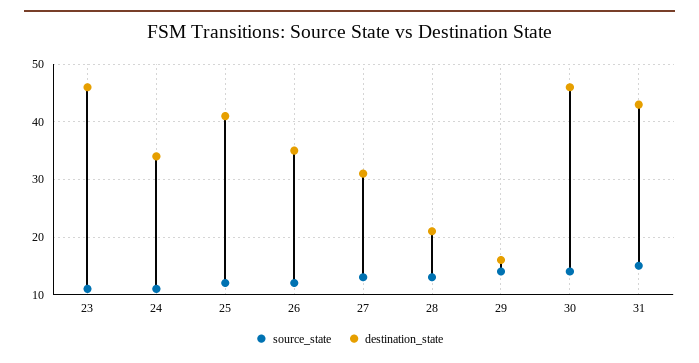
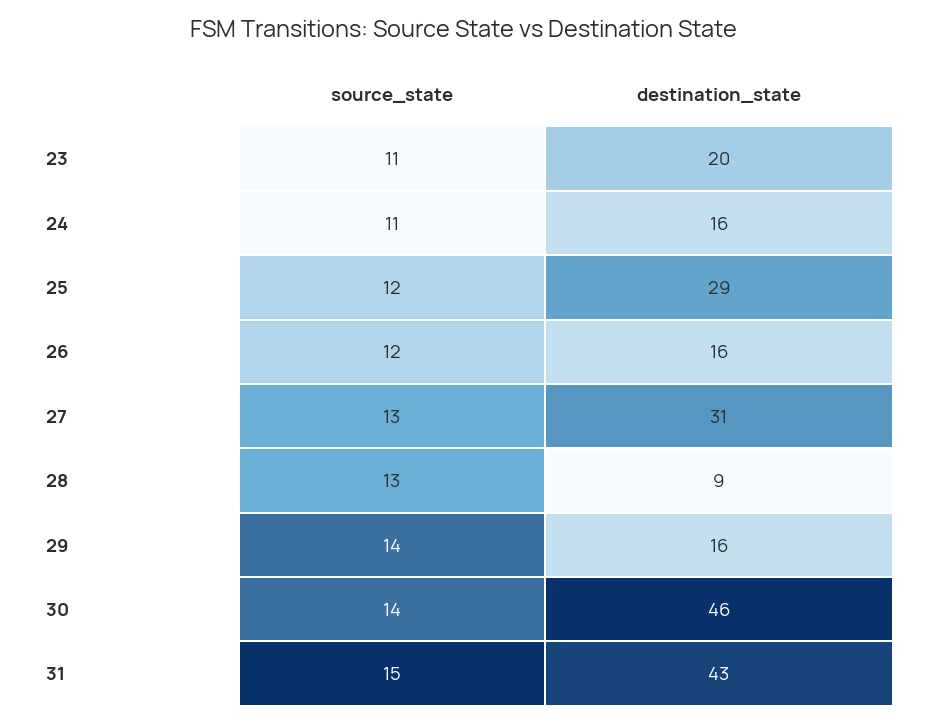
destination_state, 23: 45 -> 20
destination_state, 24: 35 -> 16
destination_state, 25: 40 -> 29
destination_state, 26: 35 -> 16
destination_state, 28: 20 -> 9

